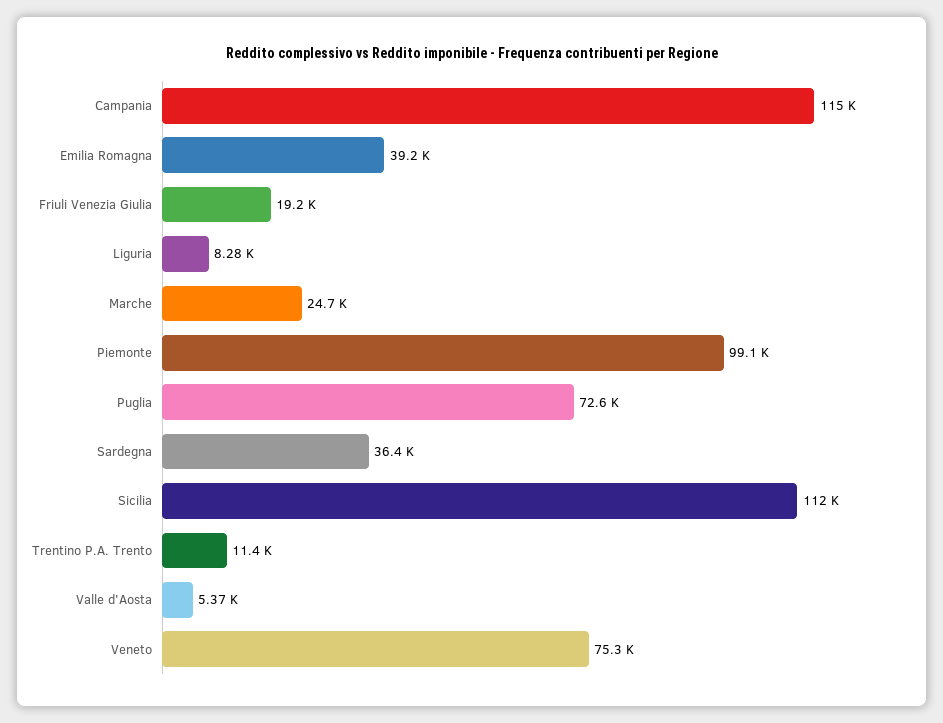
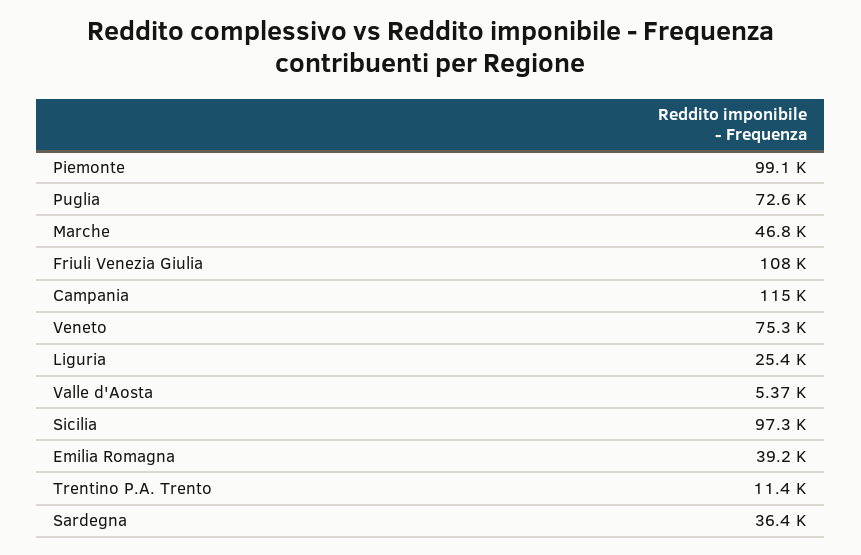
Friuli Venezia Giulia: 19200 -> 108000
Liguria: 8280 -> 25400
Marche: 24700 -> 46800
Sicilia: 112000 -> 97300

